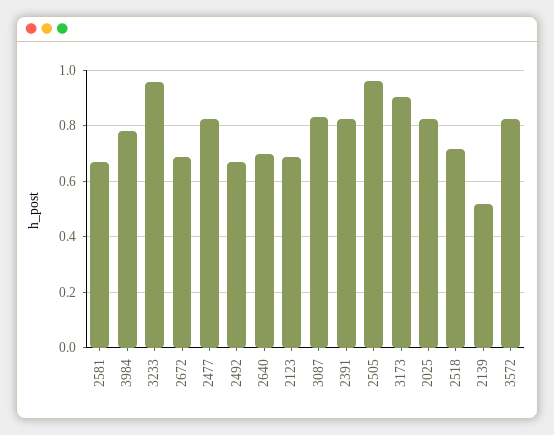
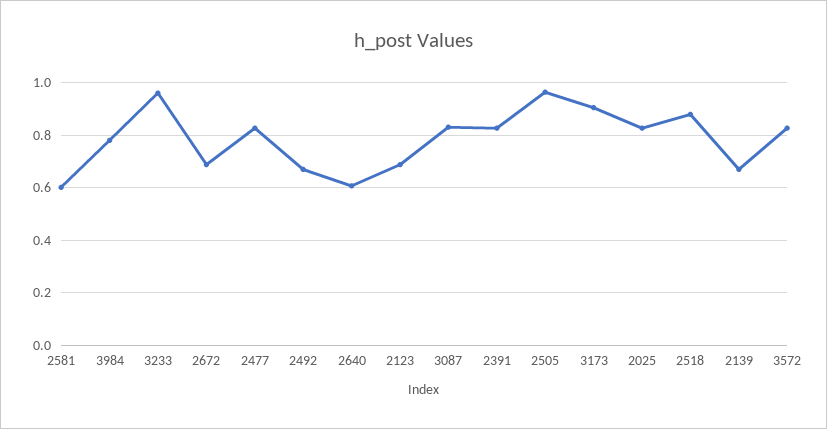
2581: 0.675 -> 0.6
2640: 0.7 -> 0.6
2518: 0.725 -> 0.875
2139: 0.525 -> 0.675

